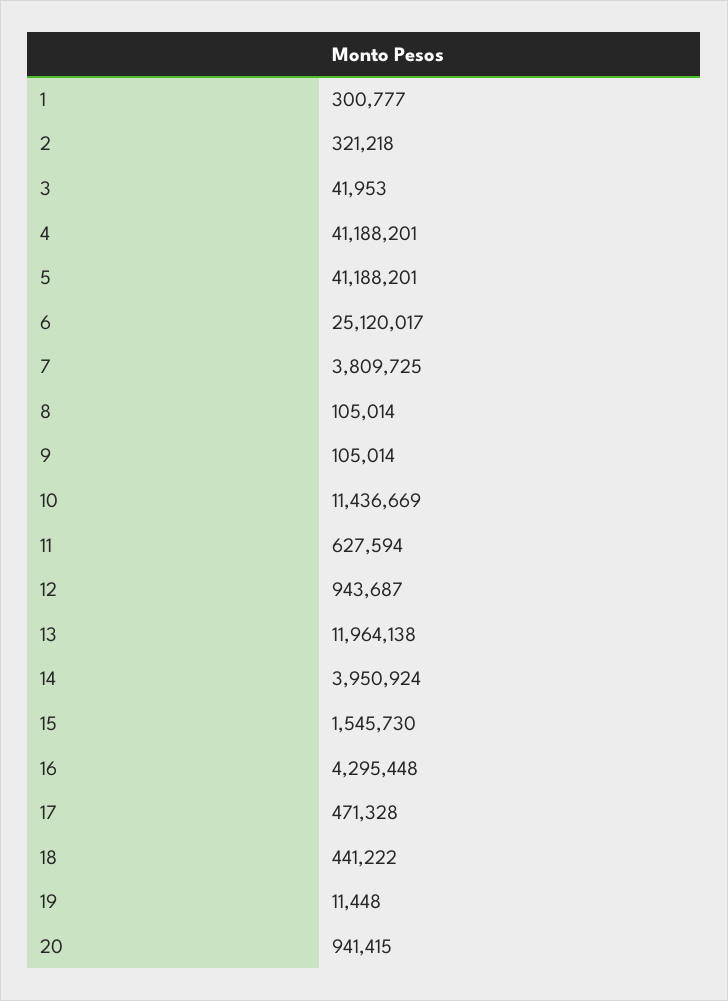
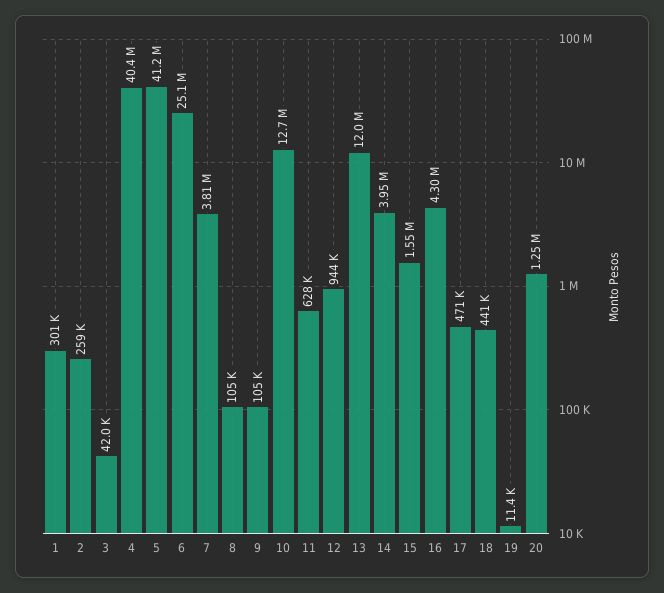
2: 321218 -> 259000
4: 41188201 -> 40400000
10: 11436669 -> 12700000
20: 941415 -> 1250000

